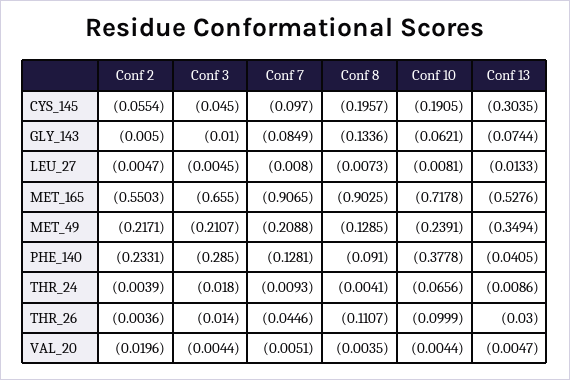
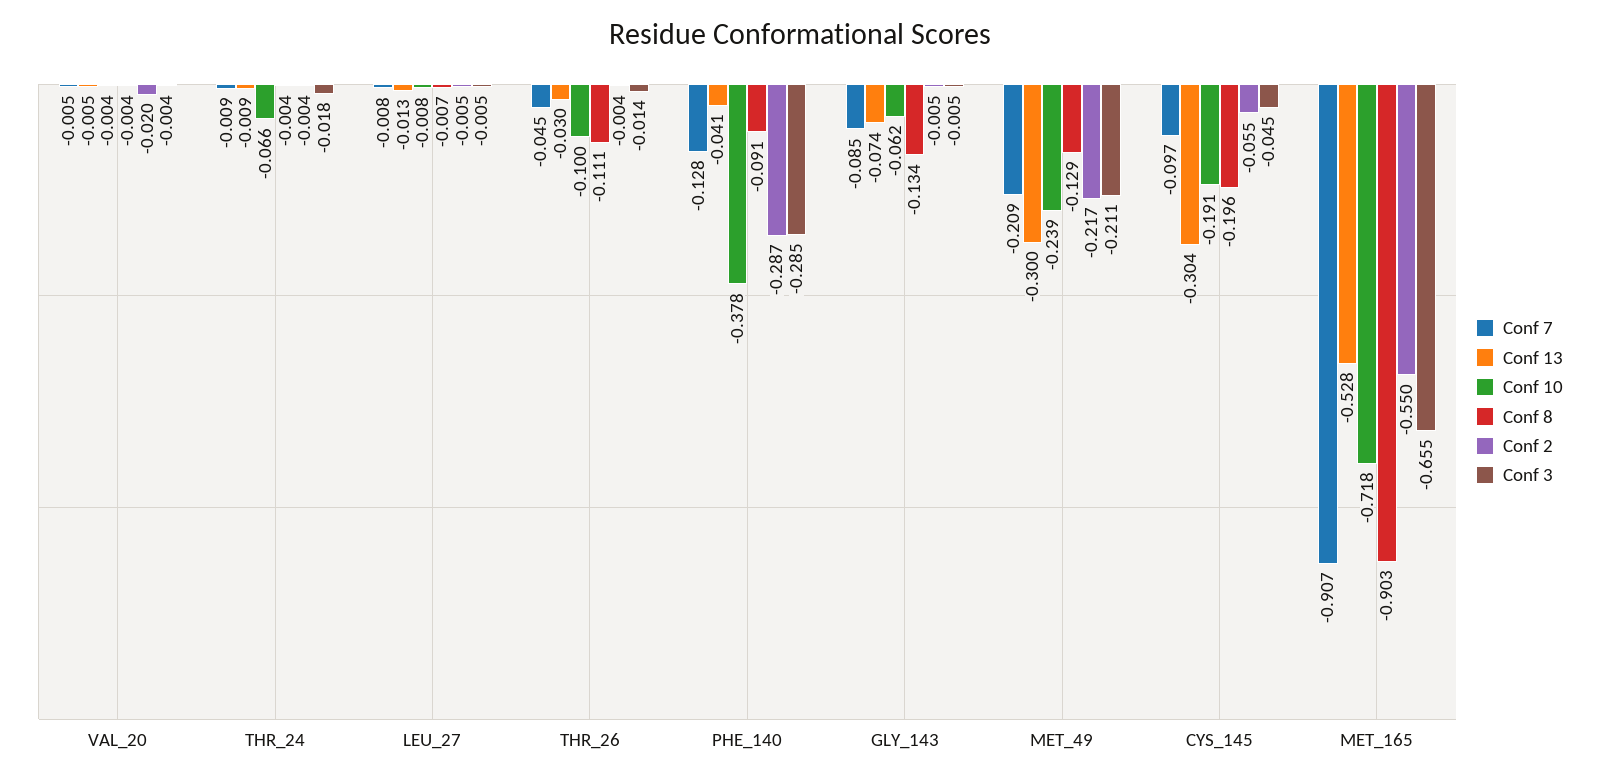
Conf 3, GLY_143: -0.01 -> -0.005
Conf 13, MET_49: -0.3494 -> -0.3
Conf 2, PHE_140: -0.2331 -> -0.287

